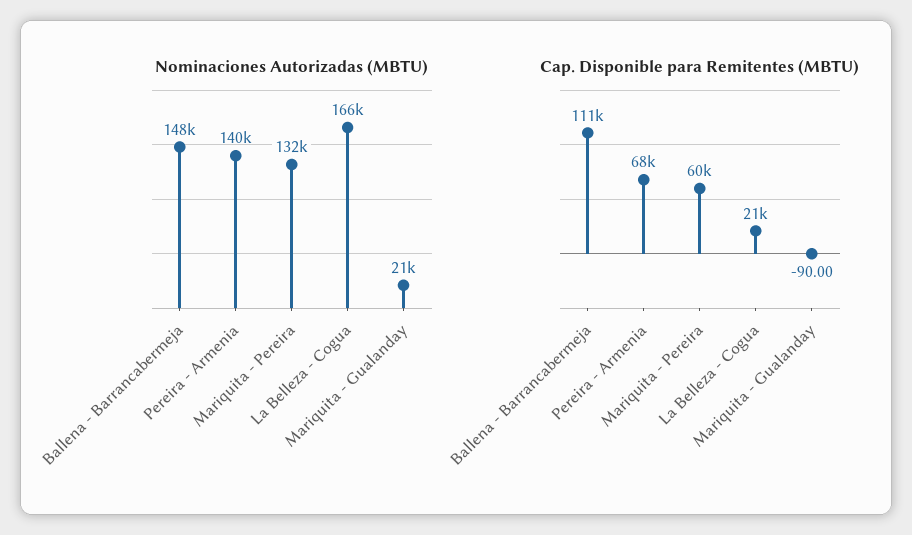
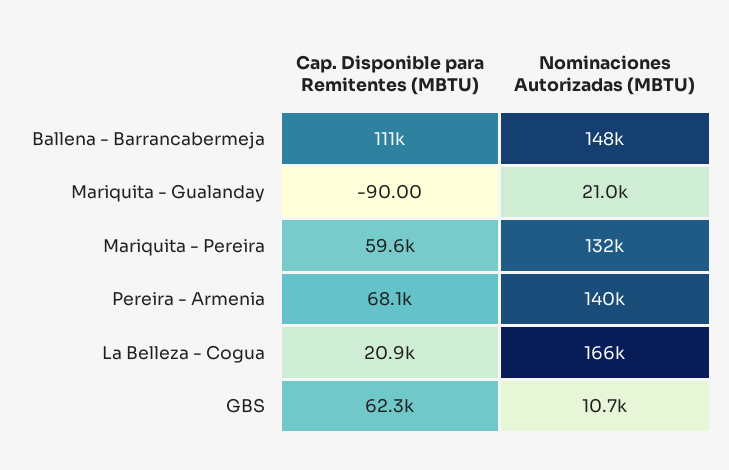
Cap. Disponible para Remitentes (MBTU), GBS: none -> 62300
Nominaciones Autorizadas (MBTU), GBS: none -> 10700

